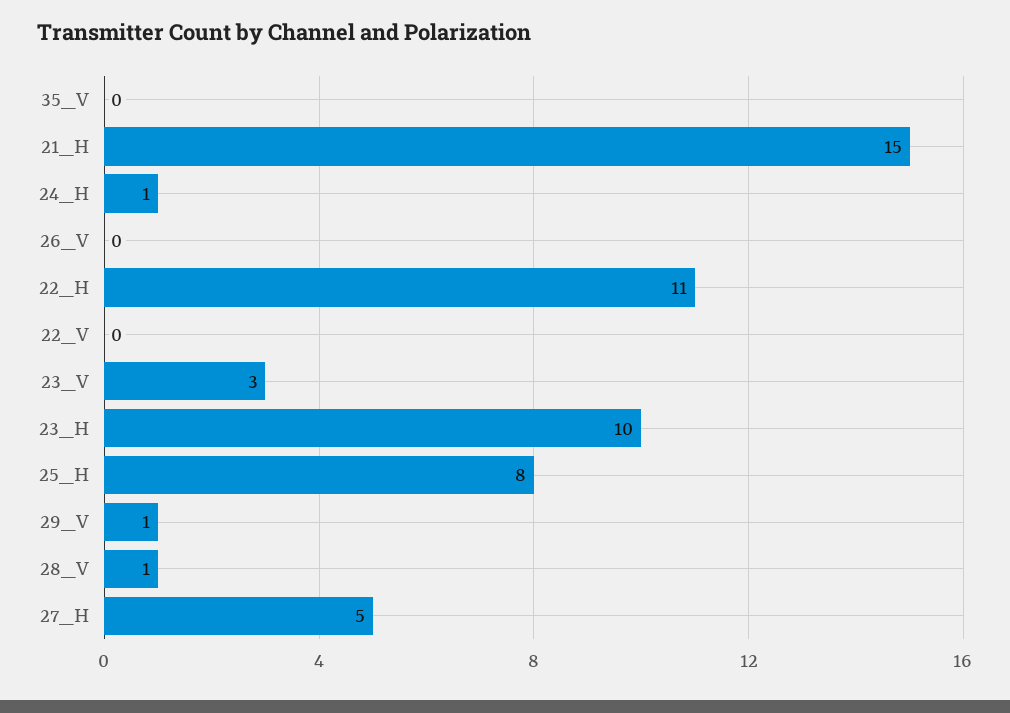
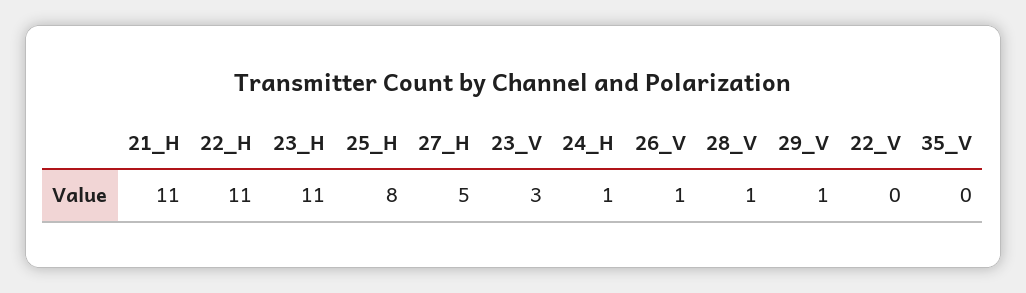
21_H: 15 -> 11
26_V: 0 -> 1
23_H: 10 -> 11

